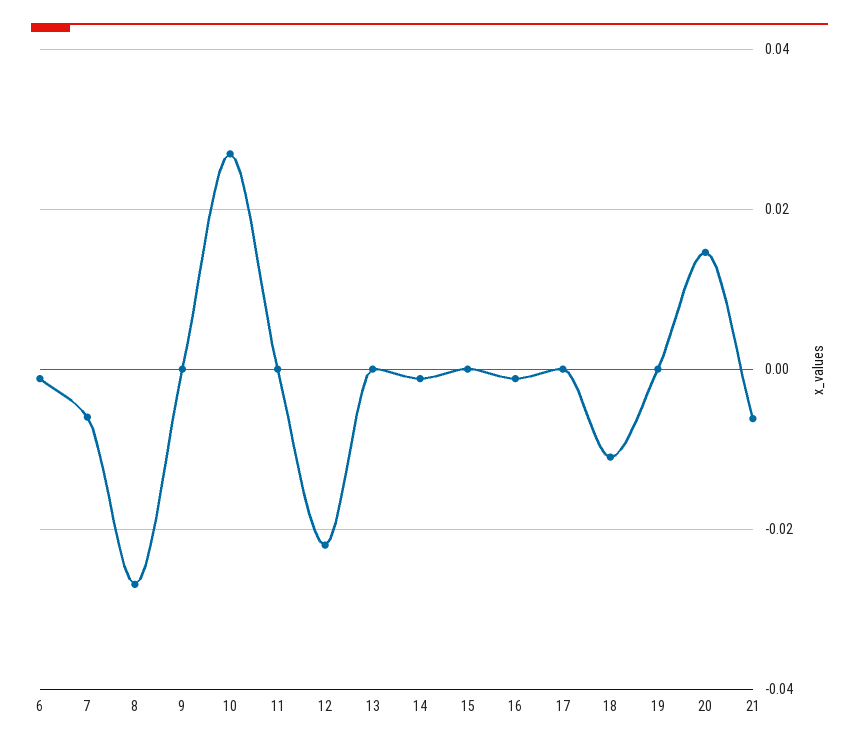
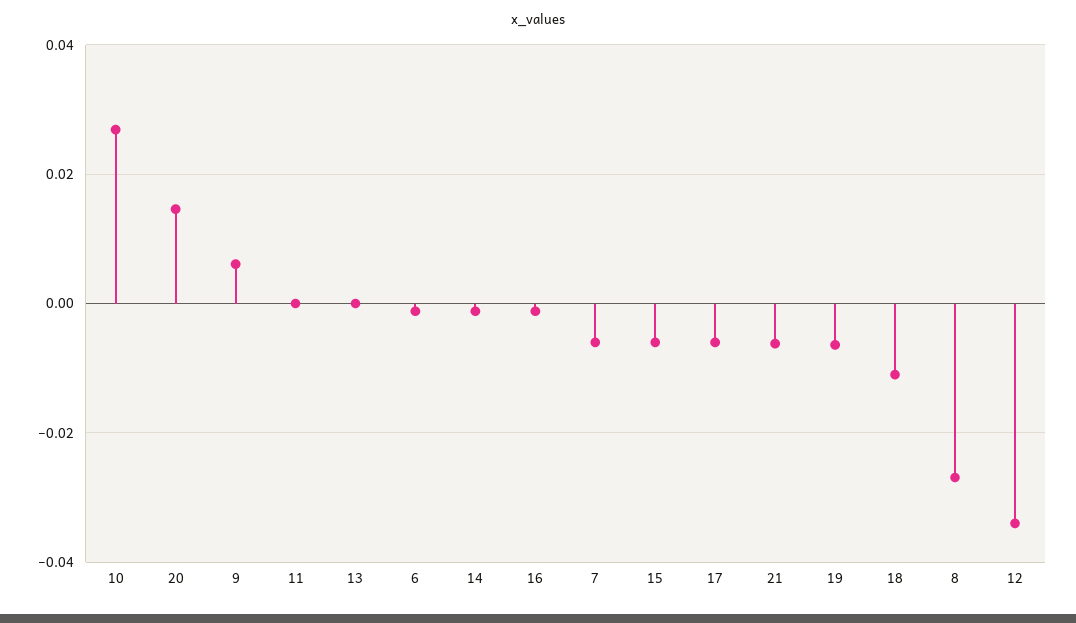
9: 0 -> 0.006
12: -0.022 -> -0.034
15: 0 -> -0.006
17: 0 -> -0.006
19: 0 -> -0.006

